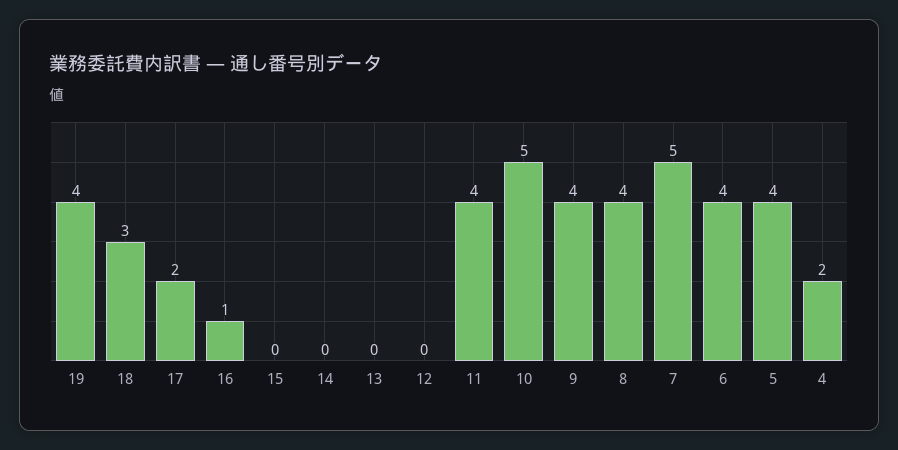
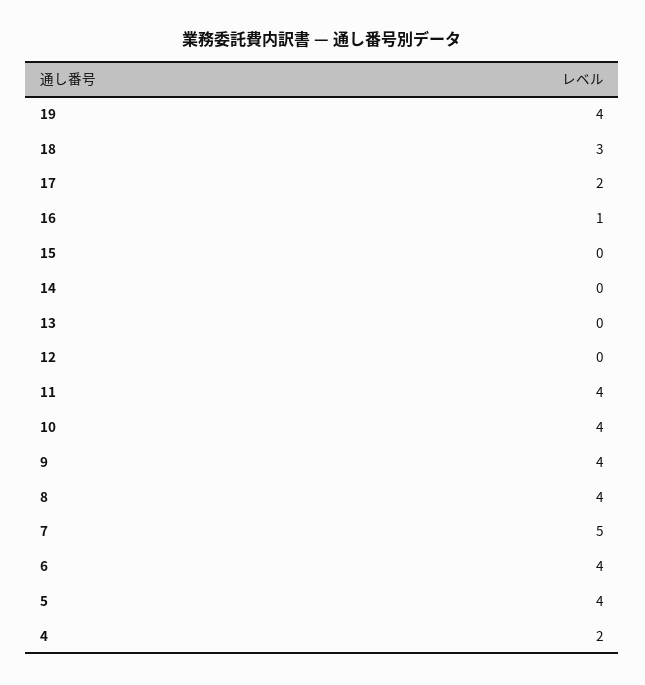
10: 5 -> 4

